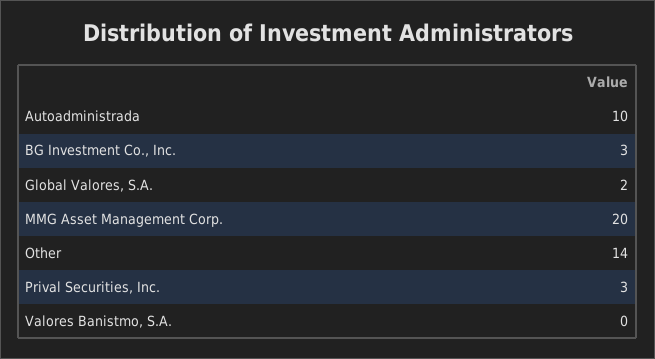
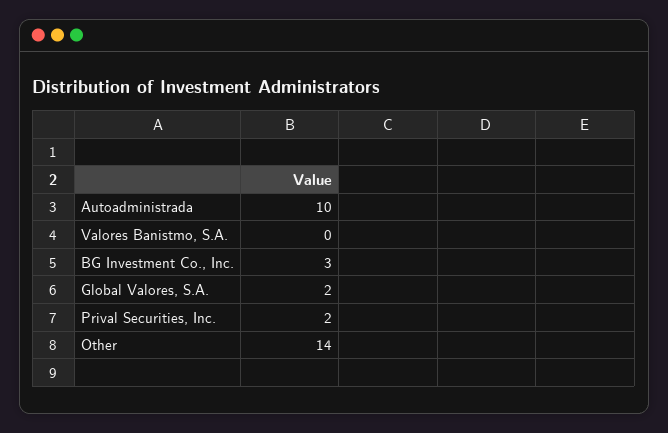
MMG Asset Management Corp.: 20 -> none
Prival Securities, Inc.: 3 -> 2

